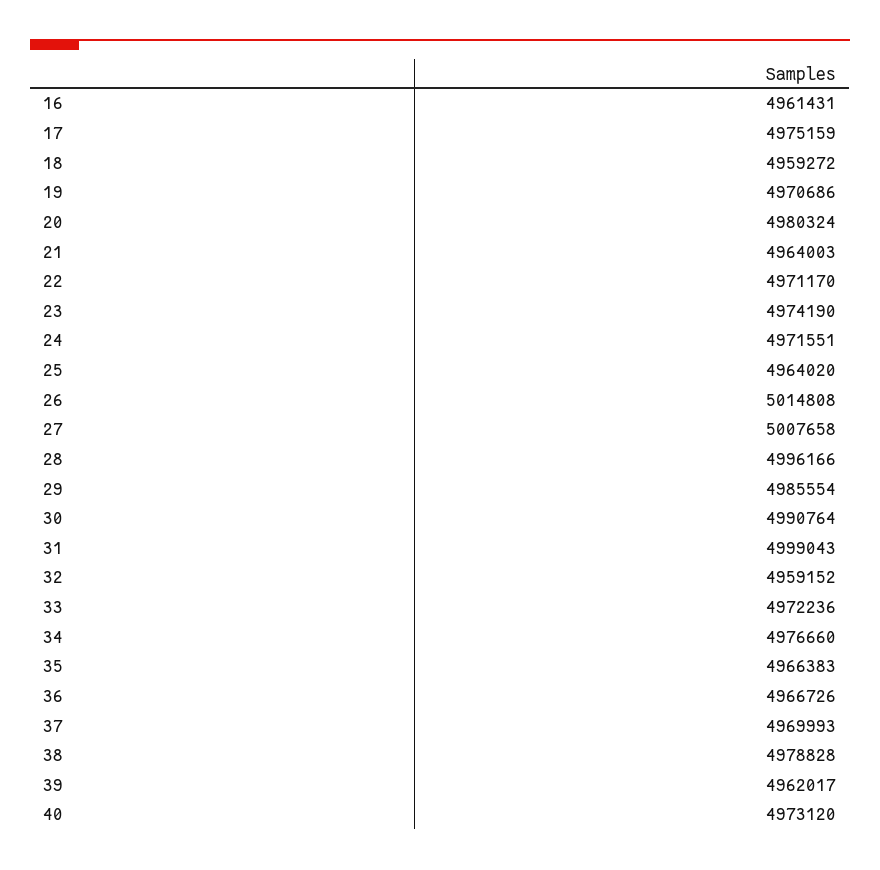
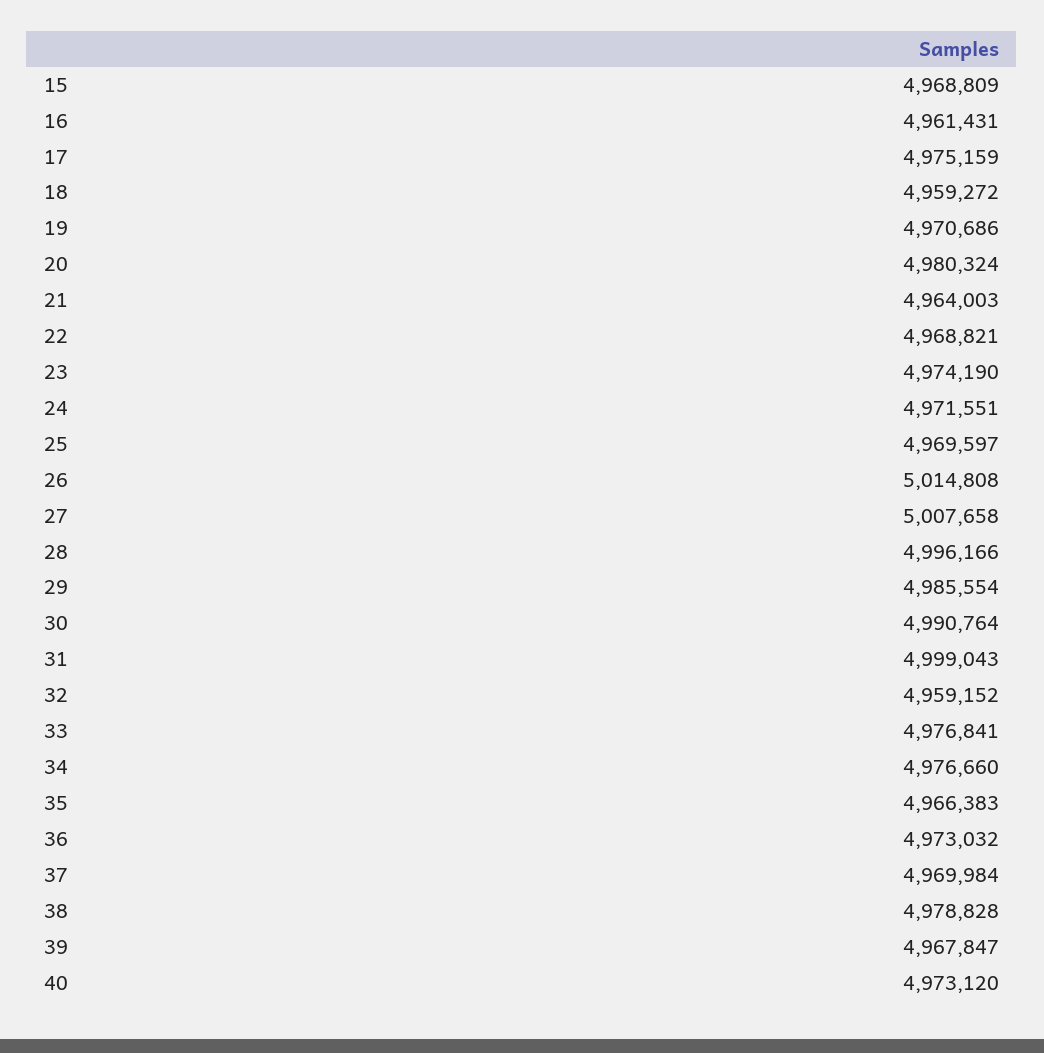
22: 4971170 -> 4968821
25: 4964020 -> 4969597
33: 4972236 -> 4976841
36: 4966726 -> 4973032
37: 4969993 -> 4969984
39: 4962017 -> 4967847
15: none -> 4968809

